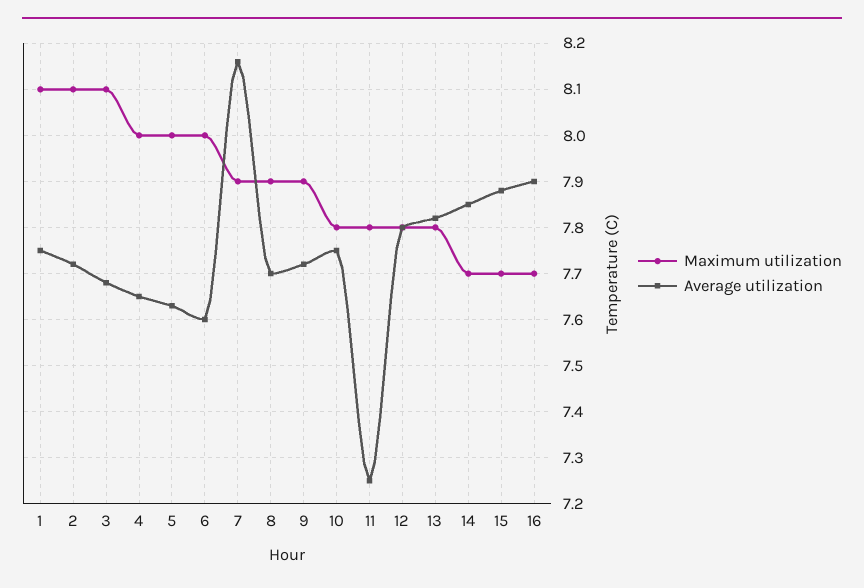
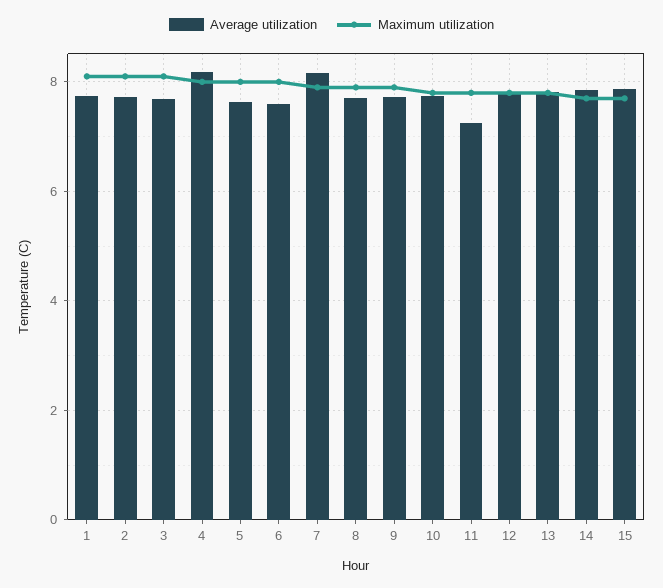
Average utilization, 4: 7.65 -> 8.2
Maximum utilization, 16: 7.7 -> none
Average utilization, 16: 7.9 -> none

